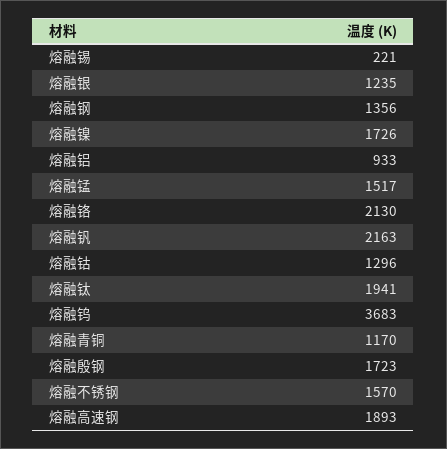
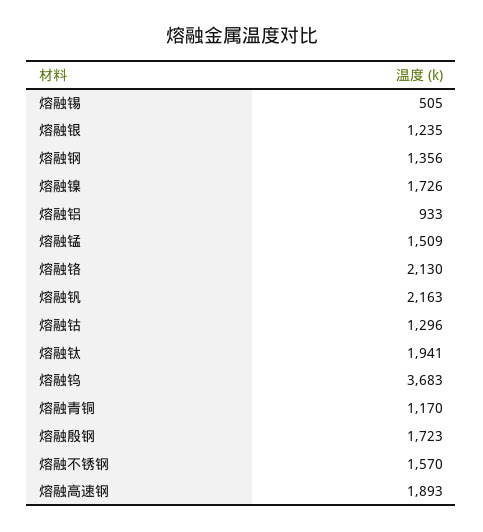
熔融锡: 221 -> 505
熔融锰: 1517 -> 1509

